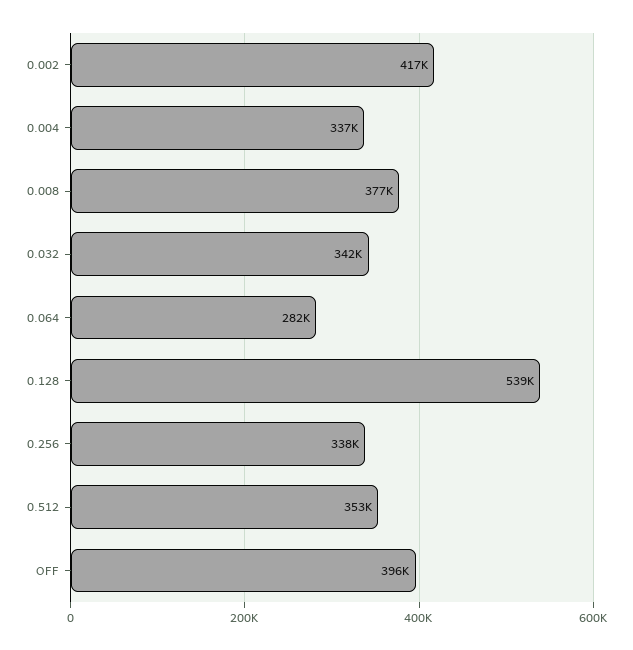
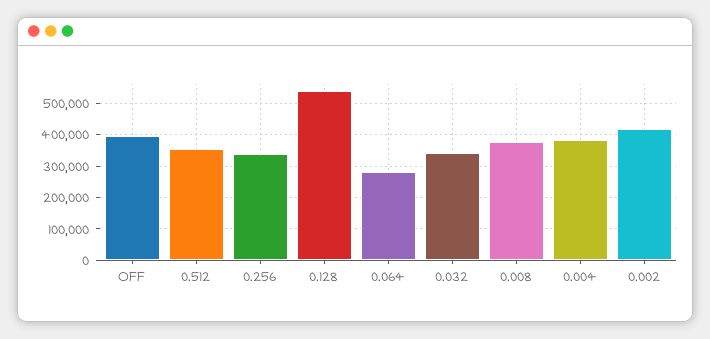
0.004: 337000 -> 380000

